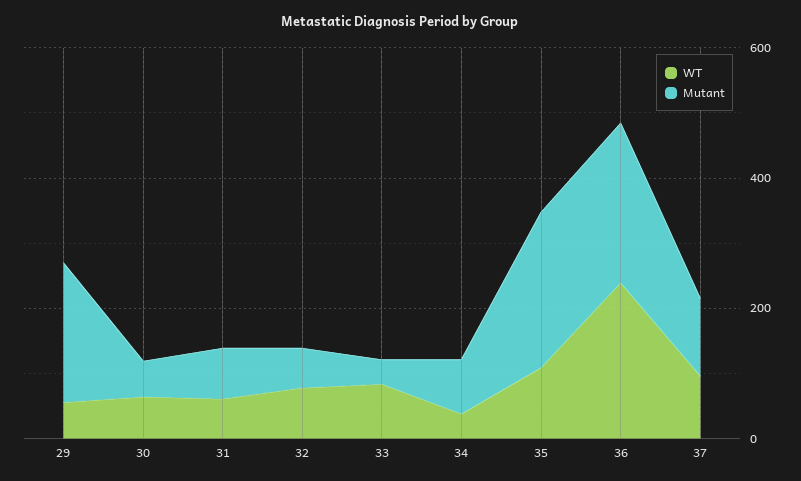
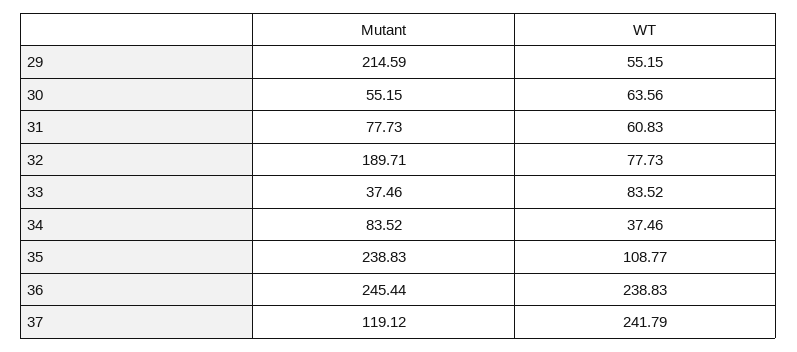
Mutant, 32: 50 -> 189.71
WT, 37: 100 -> 241.79

